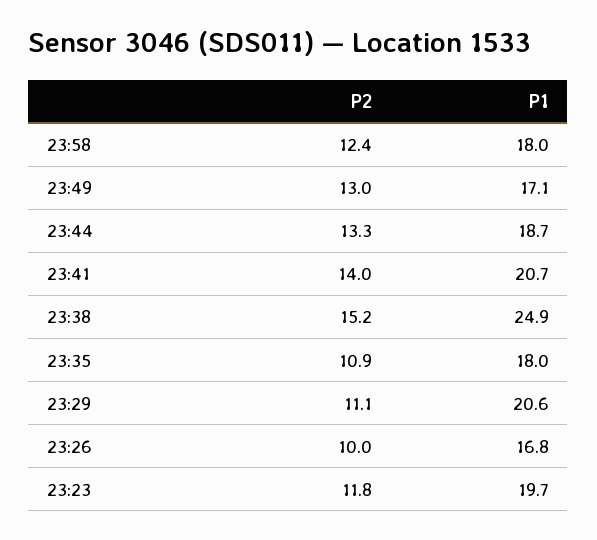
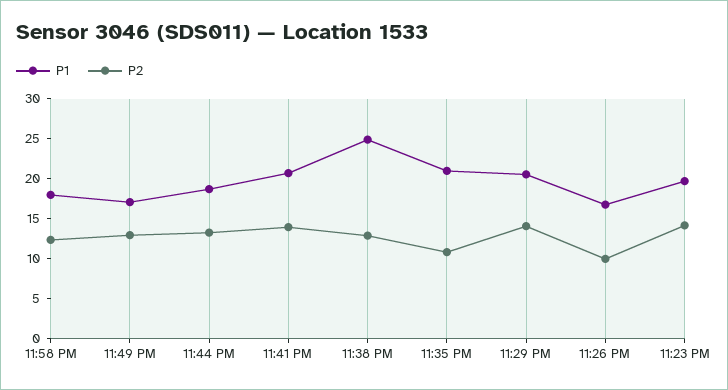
P2, 23:38: 15.2 -> 13
P1, 23:35: 18 -> 21
P2, 23:29: 11.1 -> 14
P2, 23:23: 11.8 -> 14

